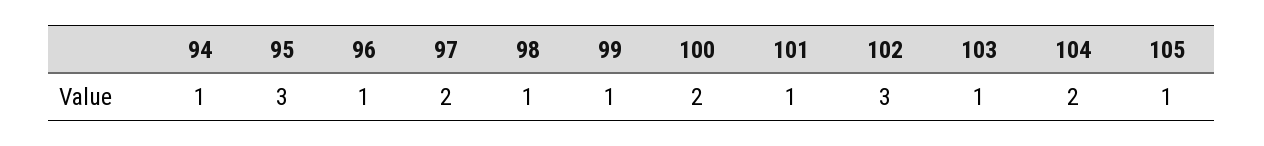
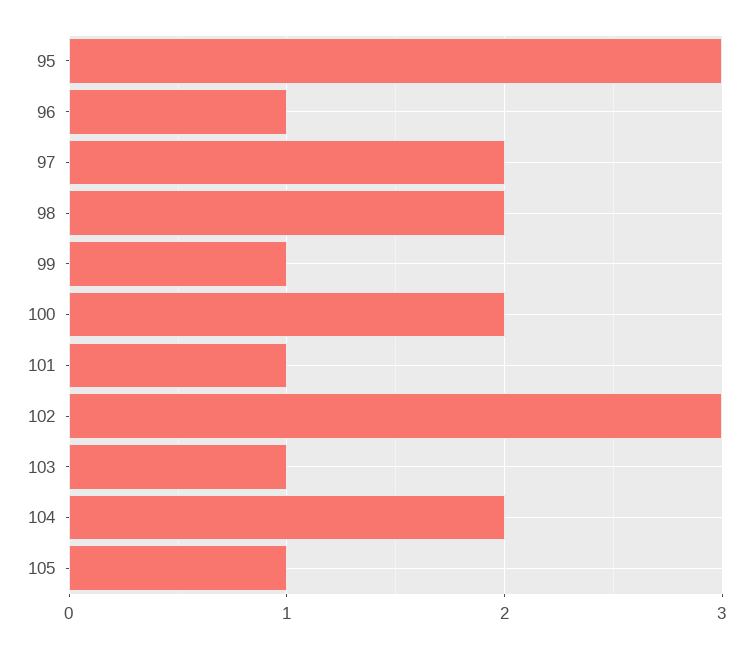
94: 1 -> none
98: 1 -> 2

